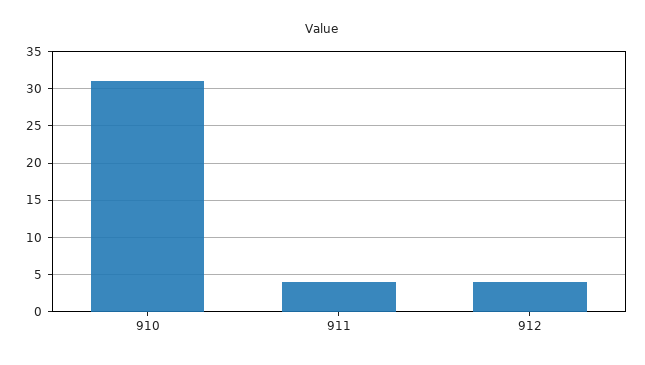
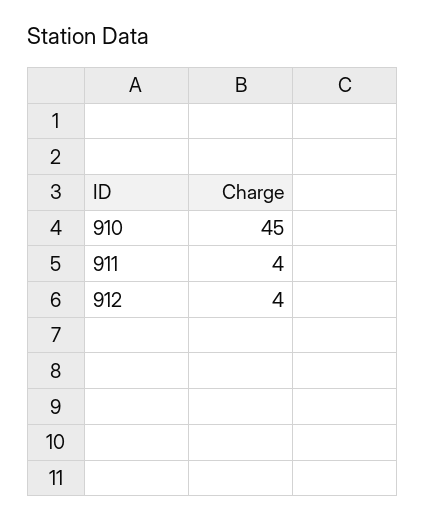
910: 31 -> 45

